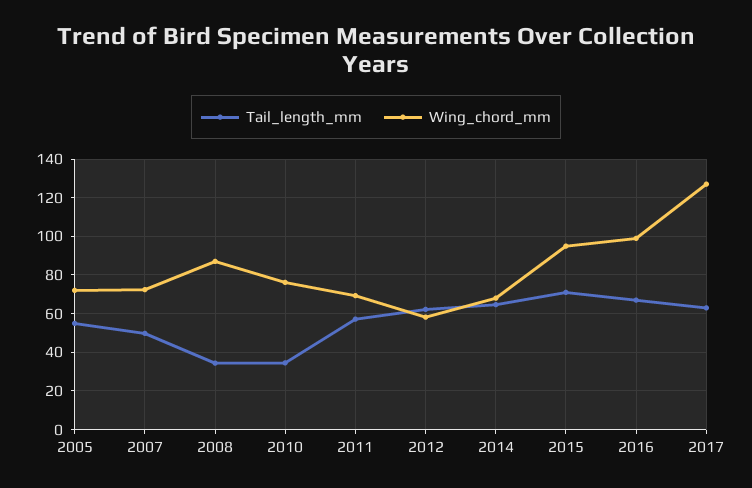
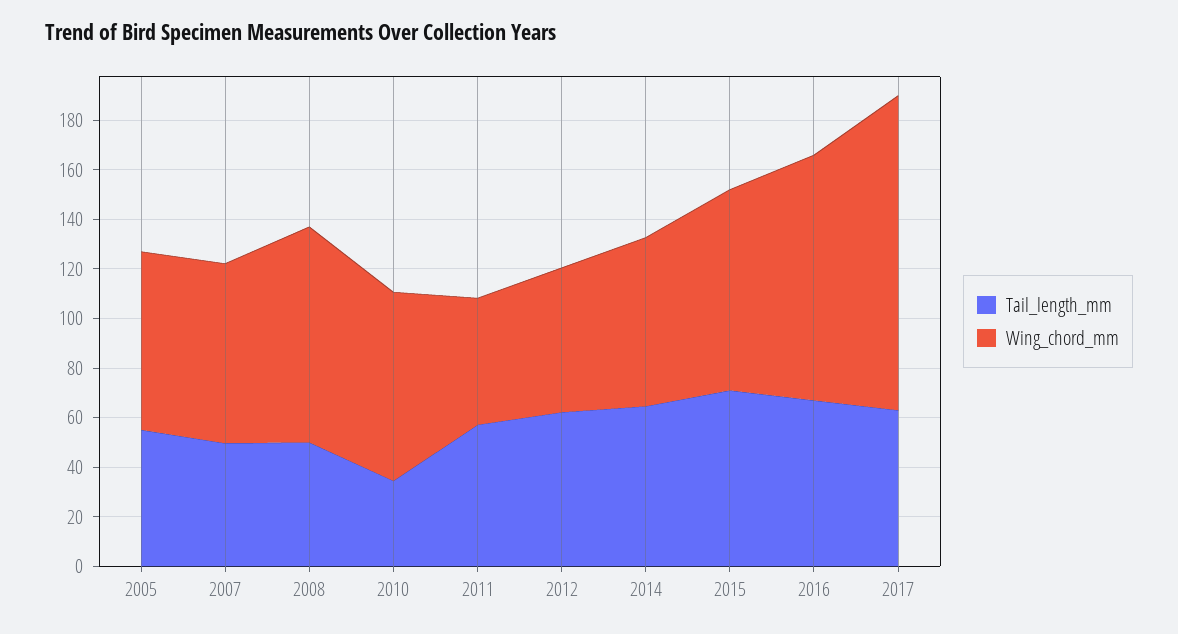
Tail_length_mm, 2008: 35 -> 50
Wing_chord_mm, 2011: 70 -> 50
Wing_chord_mm, 2015: 95 -> 80

